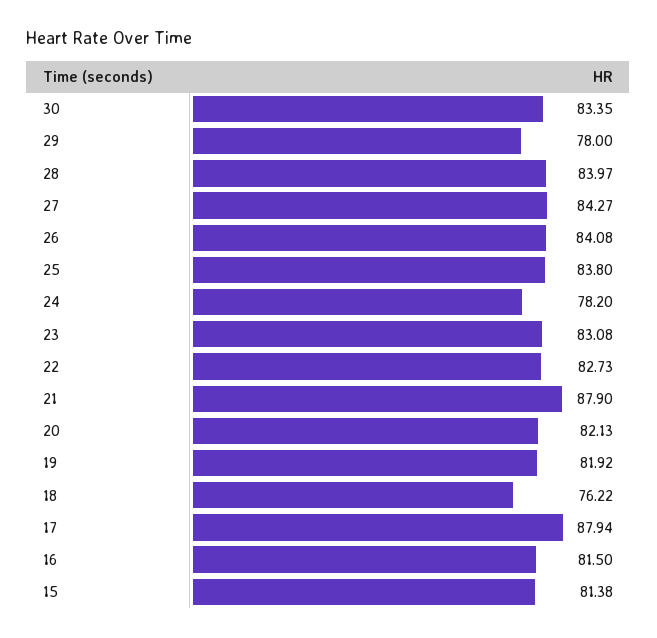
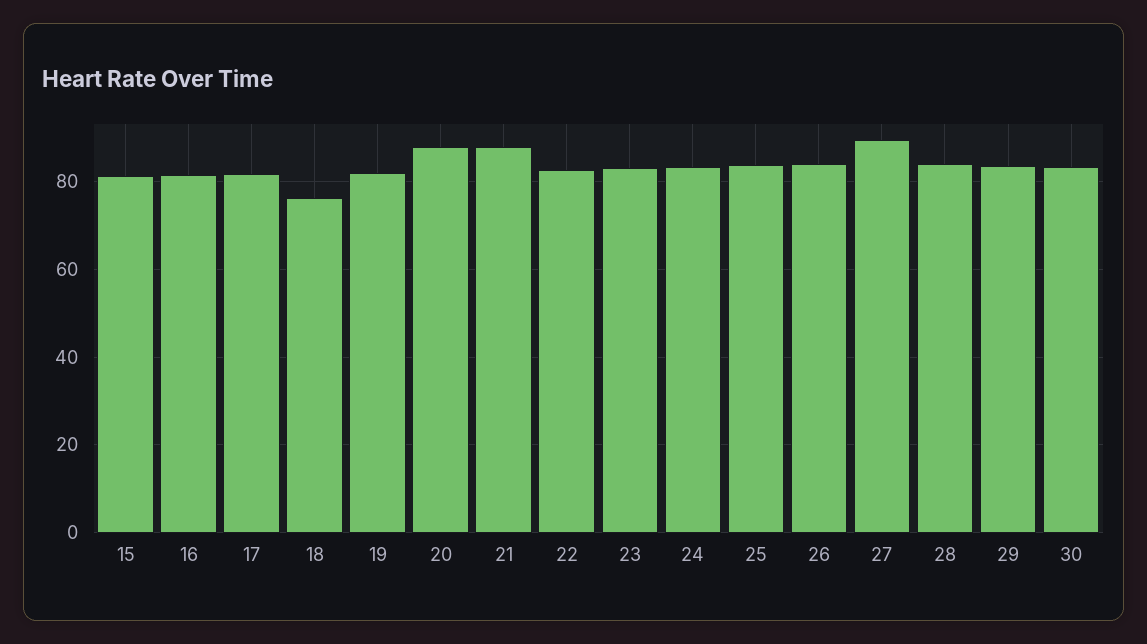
29: 78 -> 84
27: 84.27 -> 90
24: 78.2 -> 84
20: 82.13 -> 88
17: 87.94 -> 82

